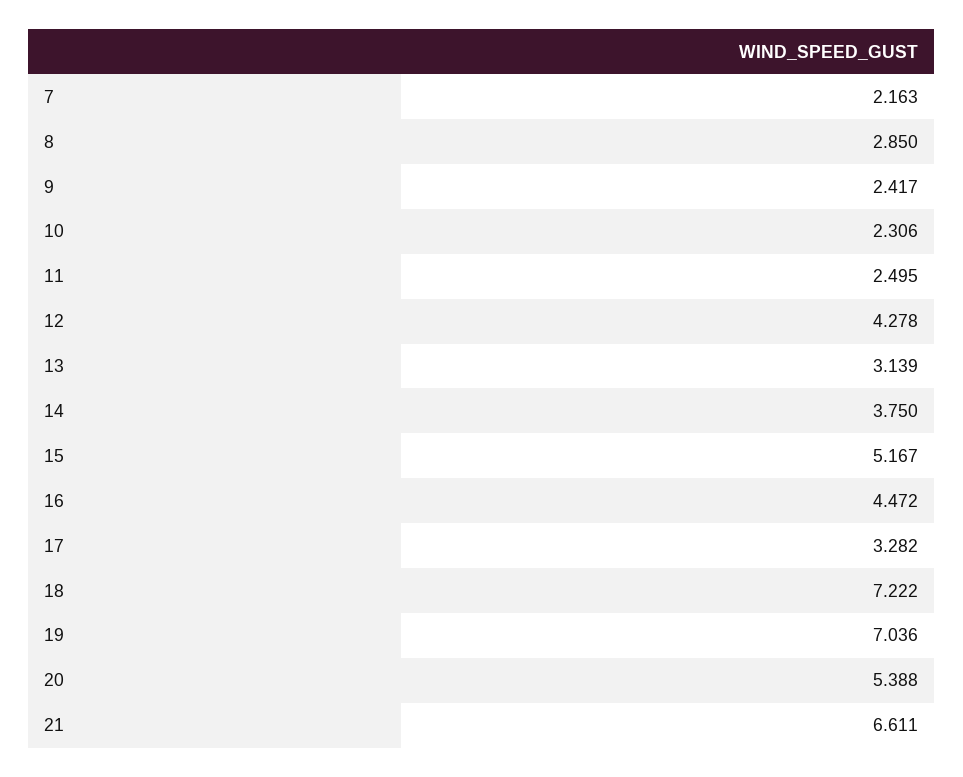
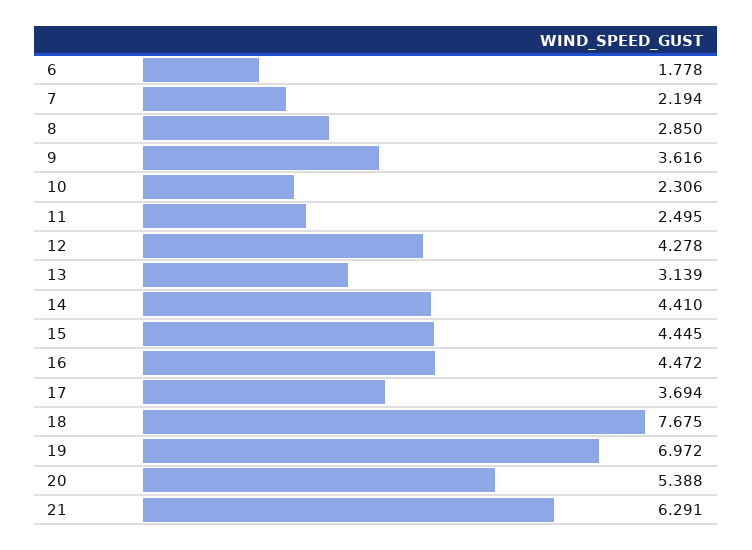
7: 2.163 -> 2.194
9: 2.417 -> 3.616
14: 3.75 -> 4.41
15: 5.167 -> 4.445
17: 3.282 -> 3.694
18: 7.222 -> 7.675
19: 7.036 -> 6.972
21: 6.611 -> 6.291
6: none -> 1.778

